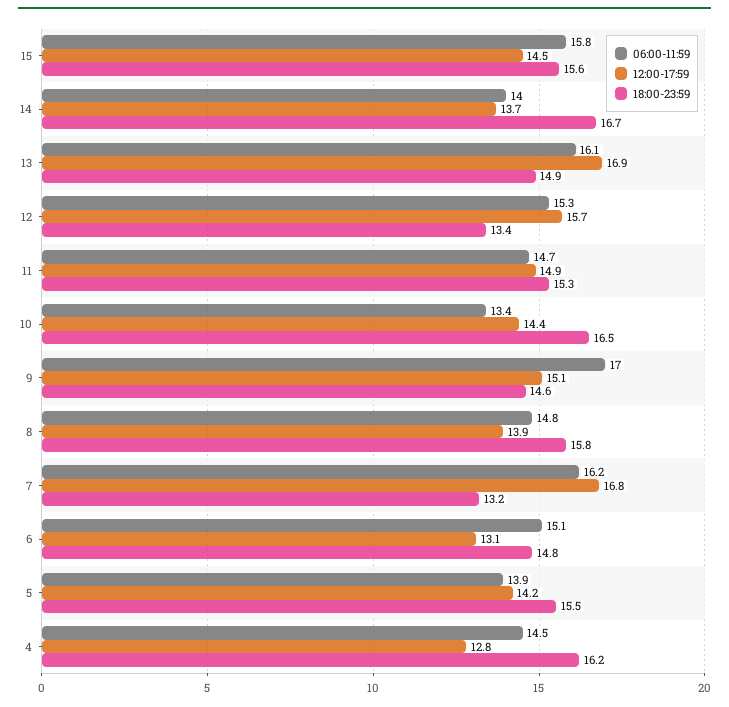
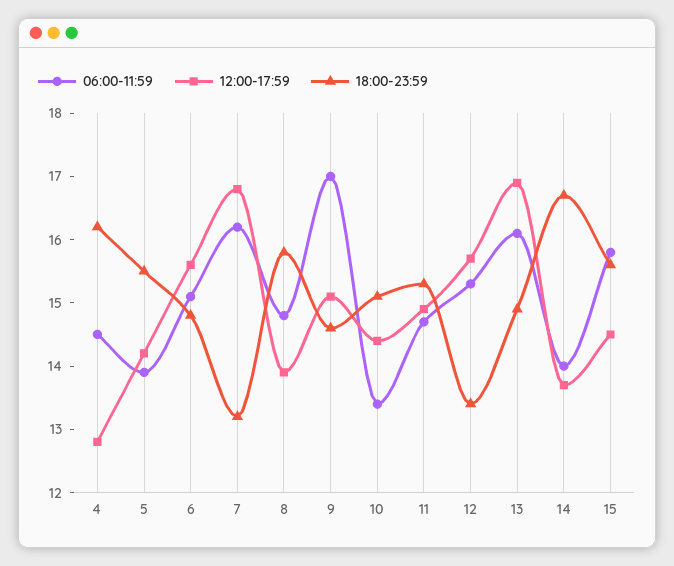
18:00-23:59, 10: 16.5 -> 15
12:00-17:59, 6: 13.1 -> 15.5

